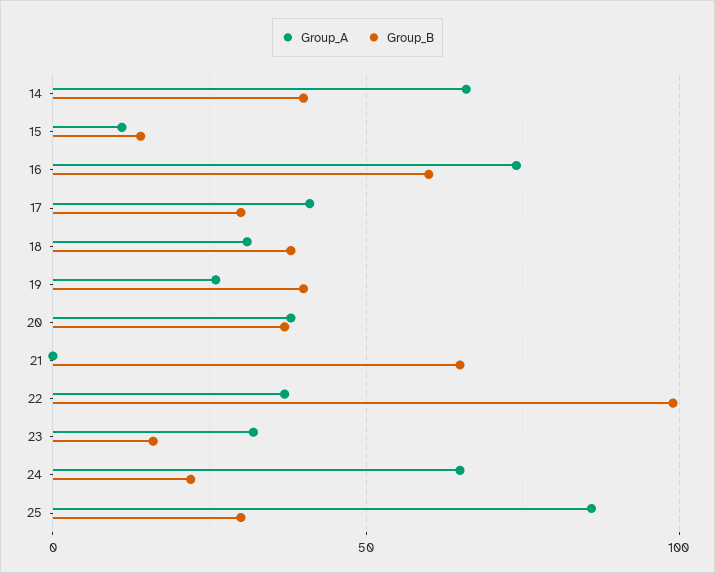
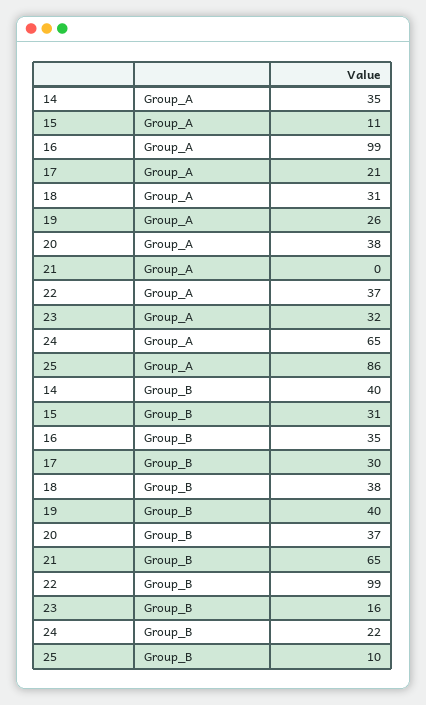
Group_A, 14: 65 -> 35
Group_B, 15: 15 -> 31
Group_A, 16: 75 -> 99
Group_B, 16: 60 -> 35
Group_A, 17: 40 -> 21
Group_B, 25: 30 -> 10

